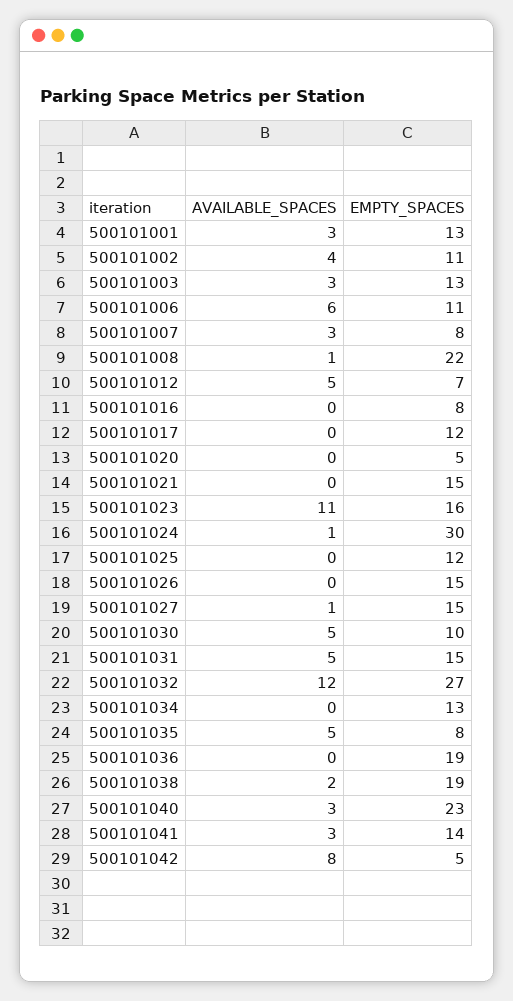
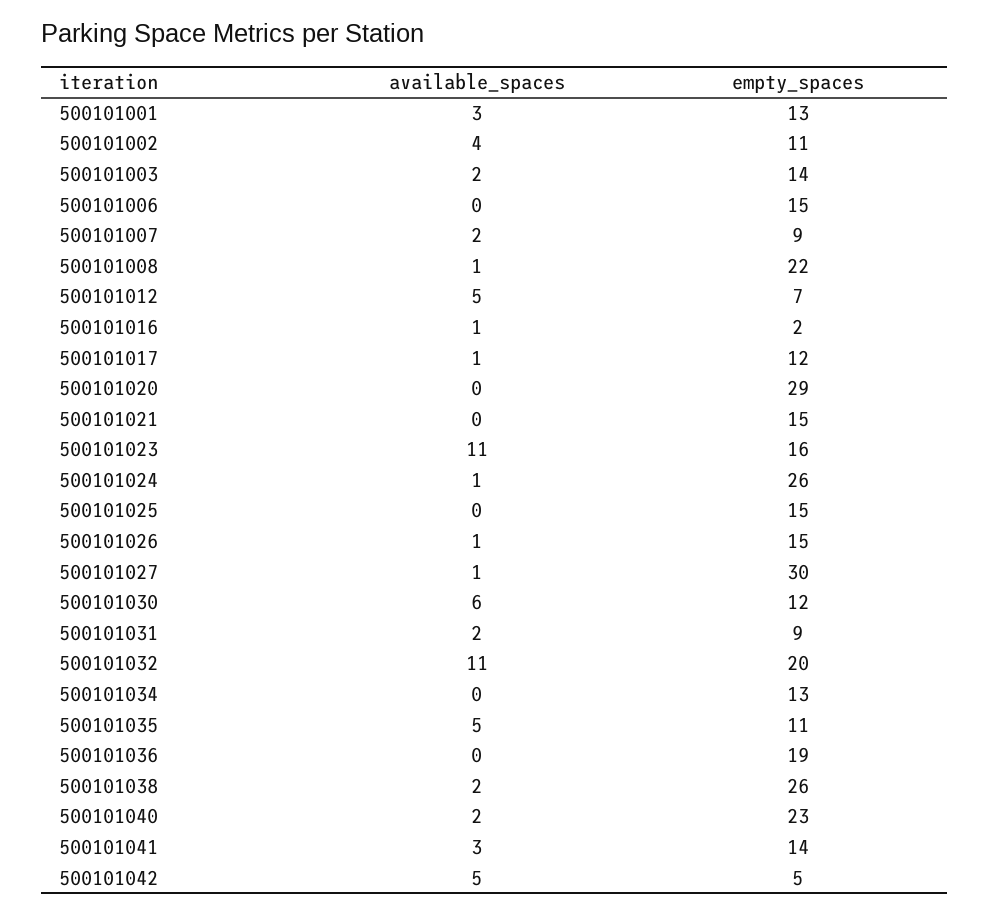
AVAILABLE_SPACES, 500101003: 3 -> 2
EMPTY_SPACES, 500101003: 13 -> 14
AVAILABLE_SPACES, 500101006: 6 -> 0
EMPTY_SPACES, 500101006: 11 -> 15
AVAILABLE_SPACES, 500101007: 3 -> 2
EMPTY_SPACES, 500101007: 8 -> 9
AVAILABLE_SPACES, 500101016: 0 -> 1
EMPTY_SPACES, 500101016: 8 -> 2
AVAILABLE_SPACES, 500101017: 0 -> 1
EMPTY_SPACES, 500101020: 5 -> 29
EMPTY_SPACES, 500101024: 30 -> 26
EMPTY_SPACES, 500101025: 12 -> 15
AVAILABLE_SPACES, 500101026: 0 -> 1
EMPTY_SPACES, 500101027: 15 -> 30
AVAILABLE_SPACES, 500101030: 5 -> 6
EMPTY_SPACES, 500101030: 10 -> 12
AVAILABLE_SPACES, 500101031: 5 -> 2
EMPTY_SPACES, 500101031: 15 -> 9
AVAILABLE_SPACES, 500101032: 12 -> 11
EMPTY_SPACES, 500101032: 27 -> 20
EMPTY_SPACES, 500101035: 8 -> 11
EMPTY_SPACES, 500101038: 19 -> 26
AVAILABLE_SPACES, 500101040: 3 -> 2
AVAILABLE_SPACES, 500101042: 8 -> 5

